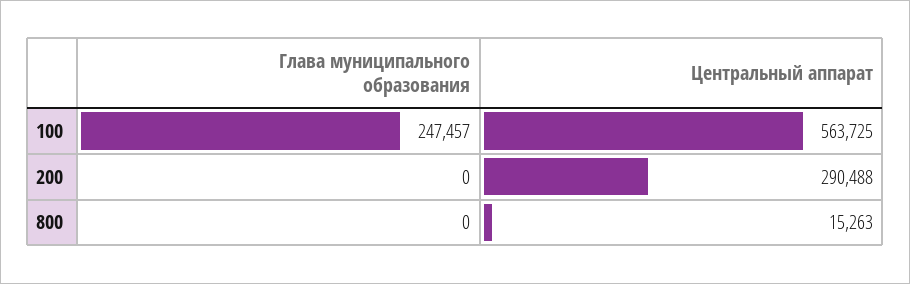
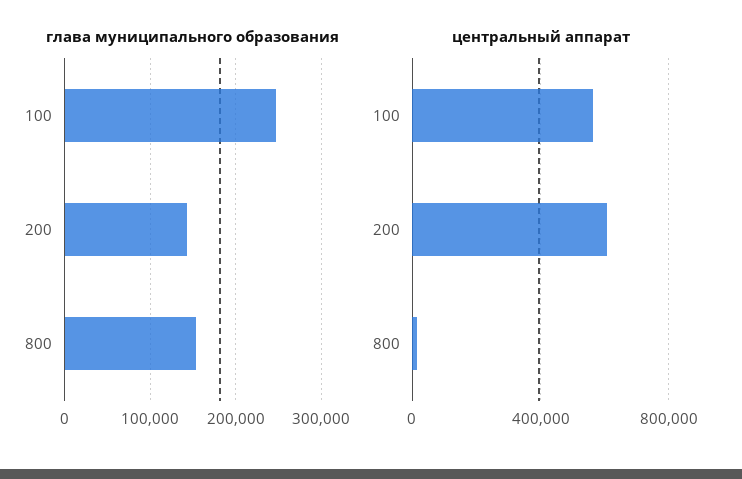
Глава муниципального образования, 200: 0 -> 140000
Центральный аппарат, 200: 290488 -> 600000
Глава муниципального образования, 800: 0 -> 150000

